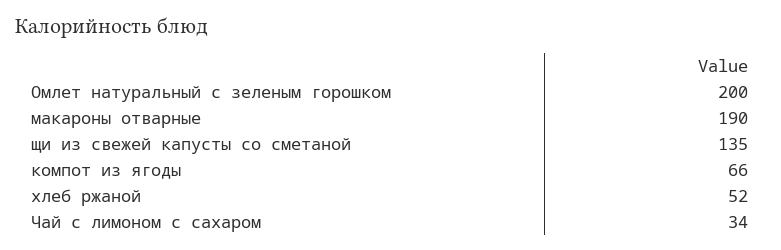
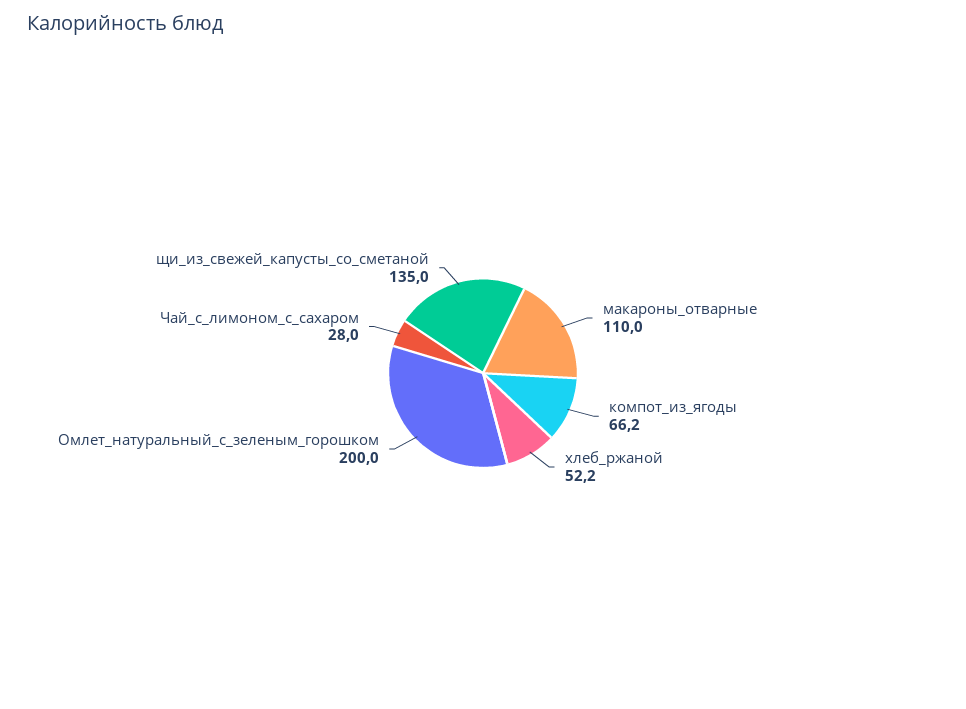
макароны отварные: 190 -> 110
Чай с лимоном с сахаром: 34 -> 28

